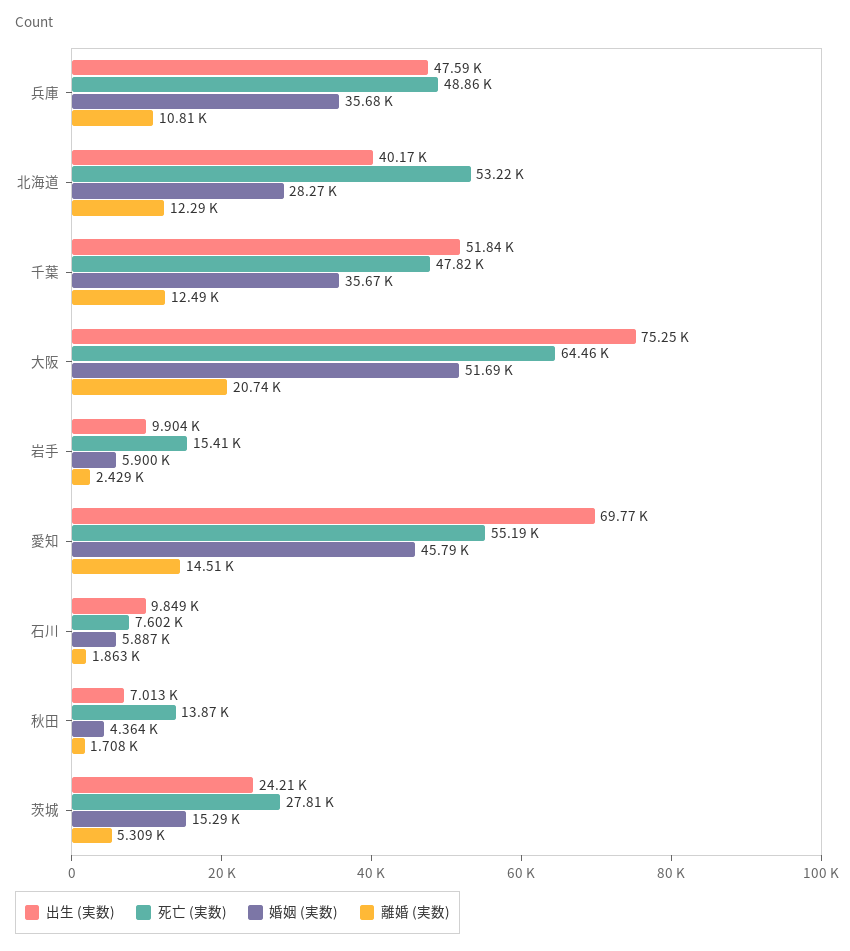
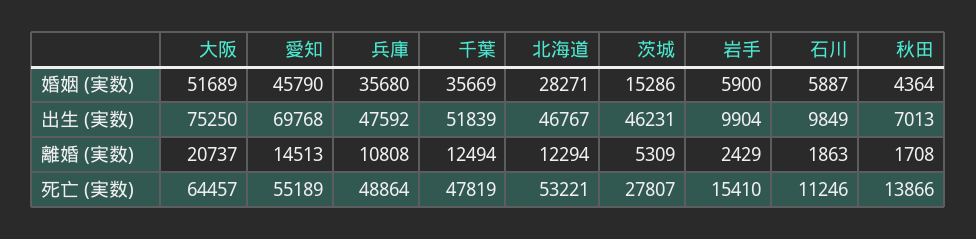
出生 (実数), 北海道: 40170 -> 46767
死亡 (実数), 石川: 7602 -> 11246
出生 (実数), 茨城: 24210 -> 46231

